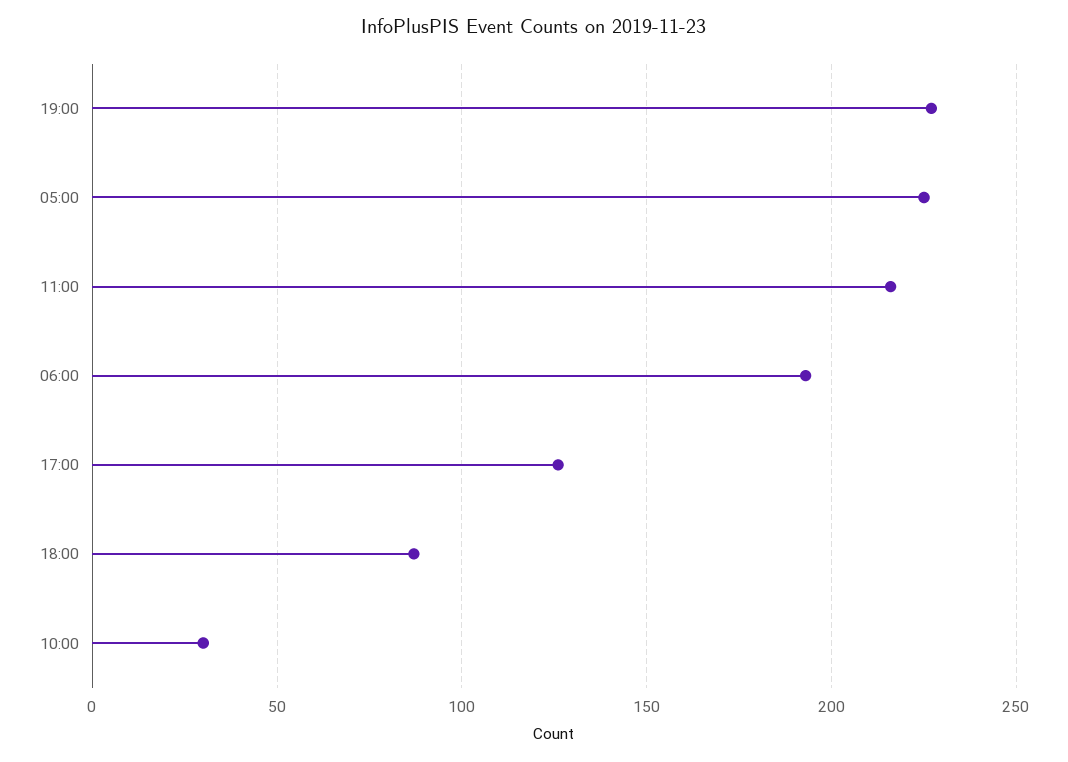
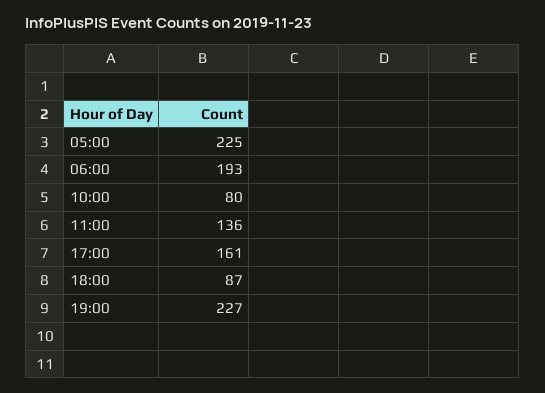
11:00: 215 -> 136
17:00: 125 -> 161
10:00: 30 -> 80

